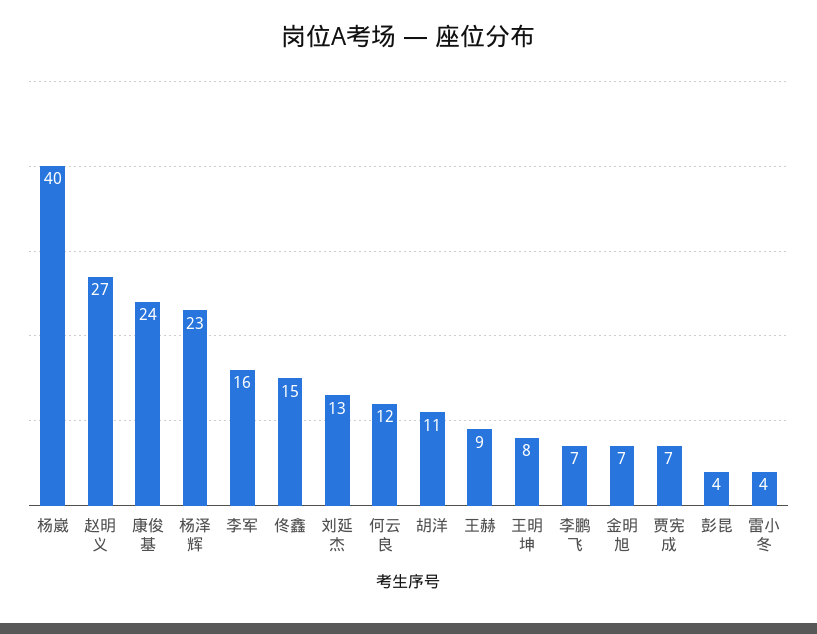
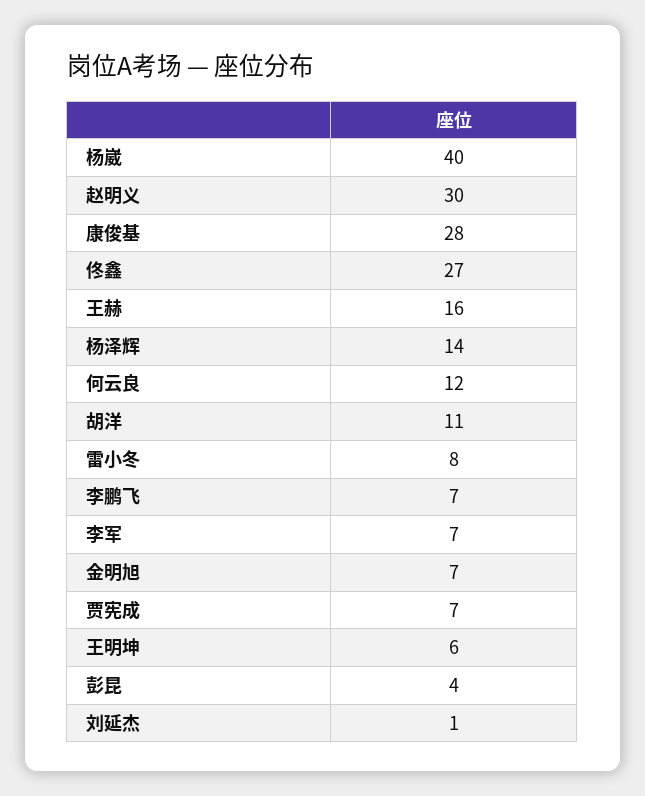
赵明义: 27 -> 30
康俊基: 24 -> 28
杨泽辉: 23 -> 14
李军: 16 -> 7
佟鑫: 15 -> 27
刘延杰: 13 -> 1
王赫: 9 -> 16
王明坤: 8 -> 6
雷小冬: 4 -> 8

